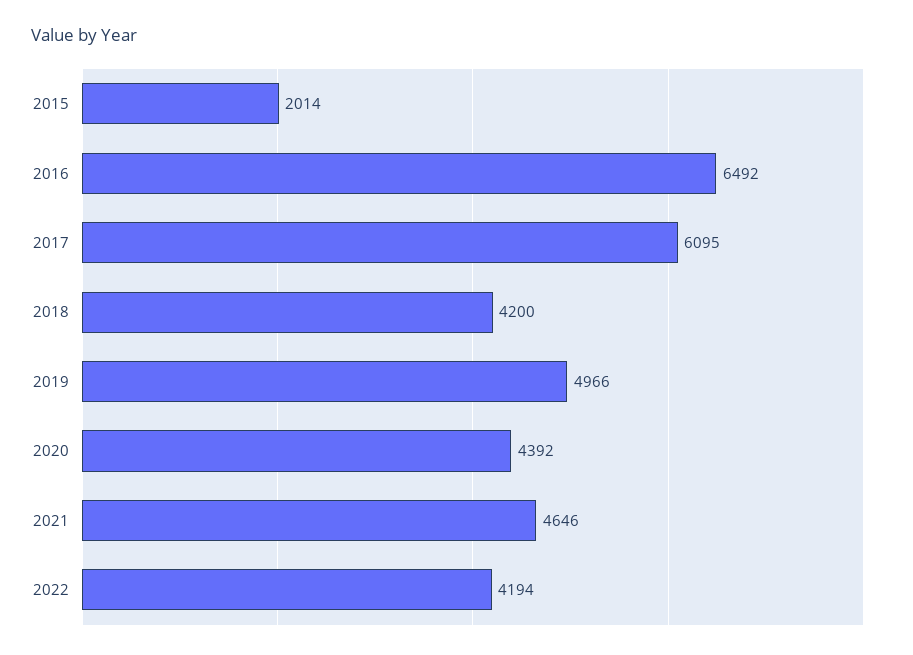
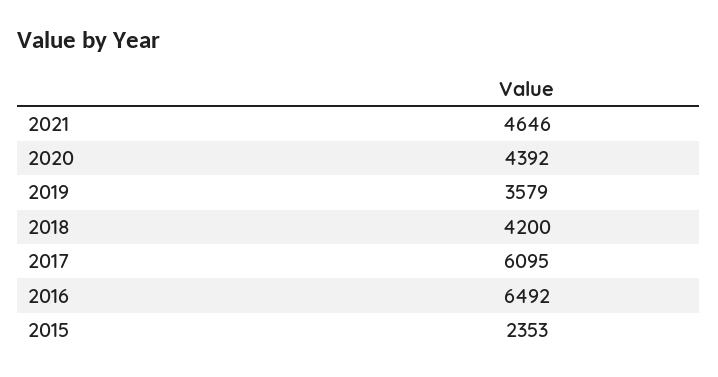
2015: 2014 -> 2353
2019: 4966 -> 3579
2022: 4194 -> none

